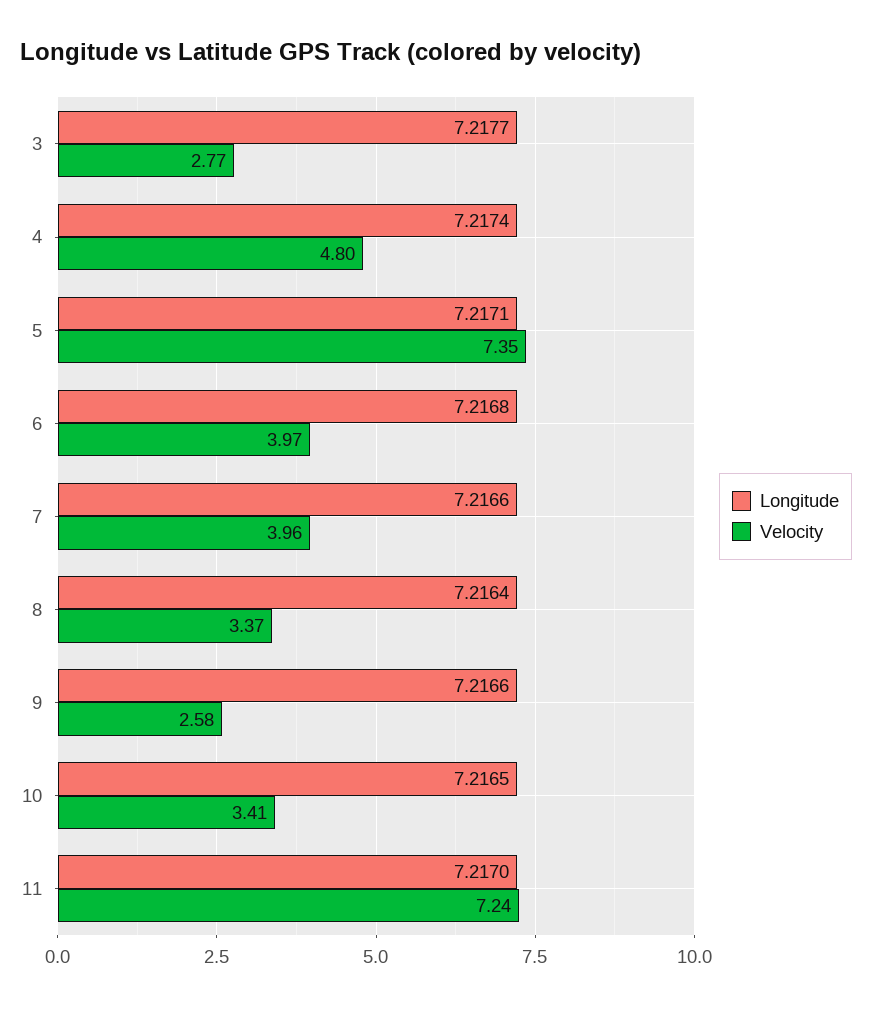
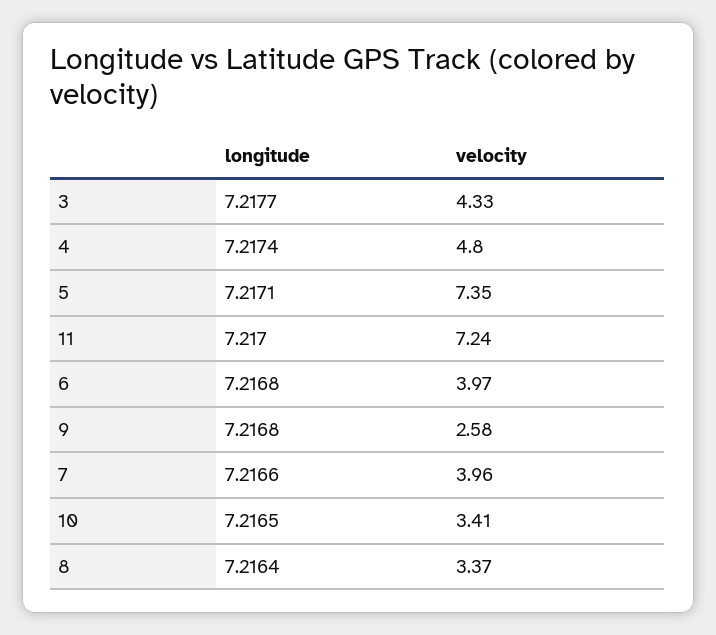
Velocity, 3: 2.77 -> 4.33
Longitude, 9: 7.2166 -> 7.2168

